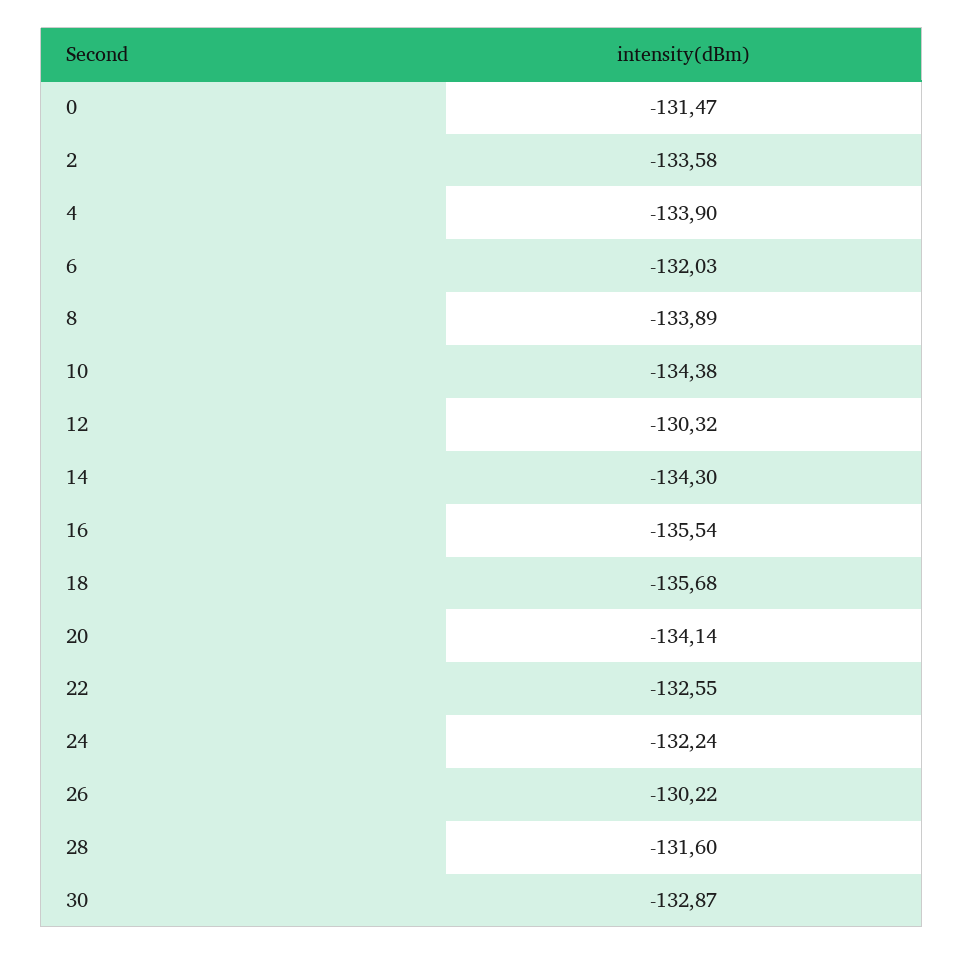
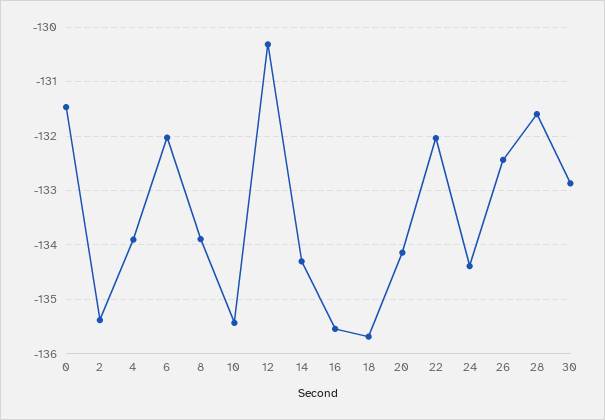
2: -133.58 -> -135.4
10: -134.38 -> -135.4
22: -132.55 -> -132
24: -132.24 -> -134.4
26: -130.22 -> -132.4

